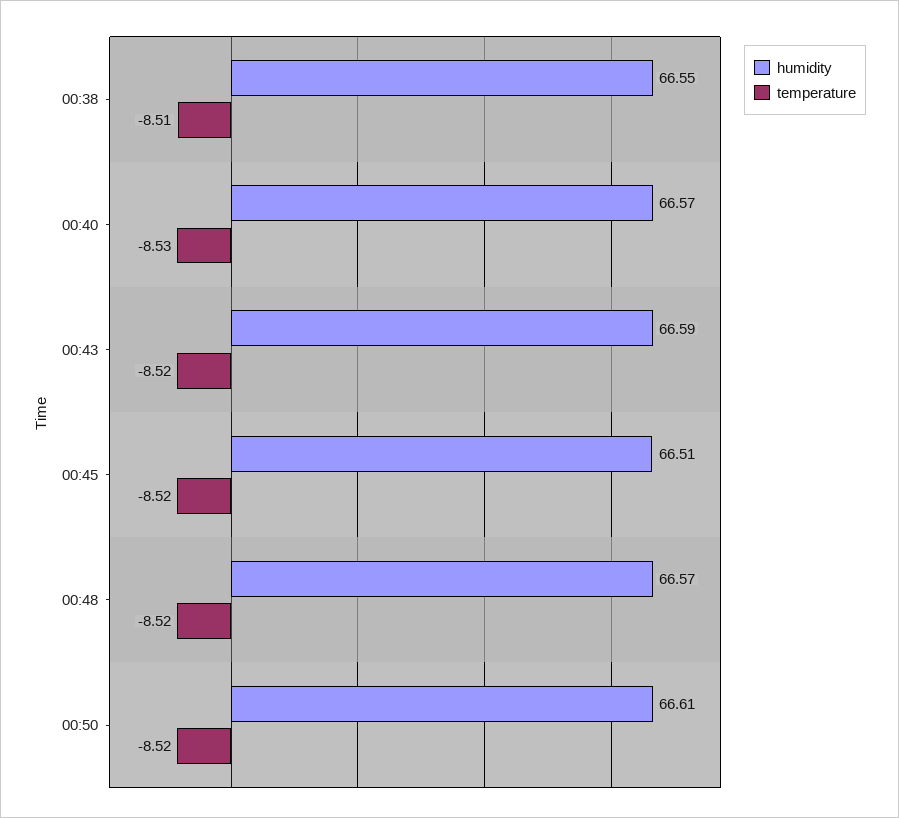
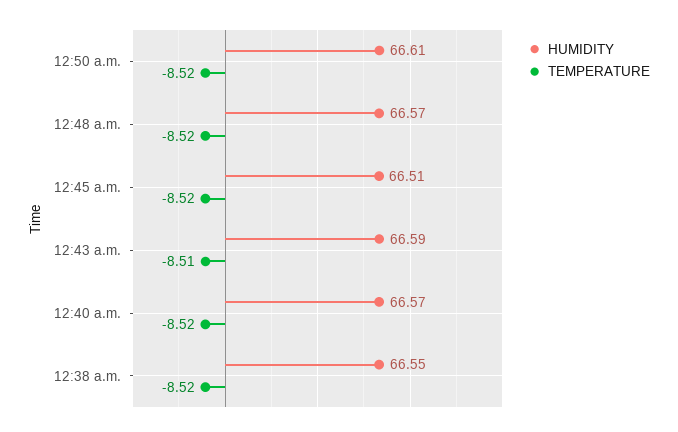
temperature, 00:38: -8.51 -> -8.52
temperature, 00:40: -8.53 -> -8.52
temperature, 00:43: -8.52 -> -8.51

